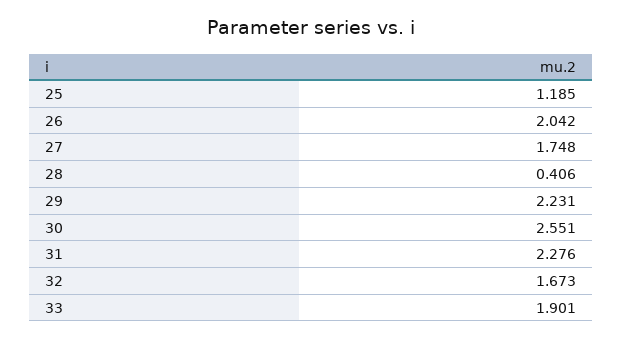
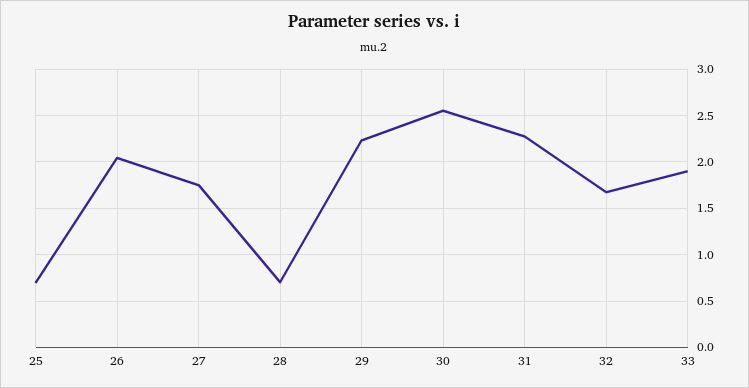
25: 1.185 -> 0.7
28: 0.406 -> 0.7

